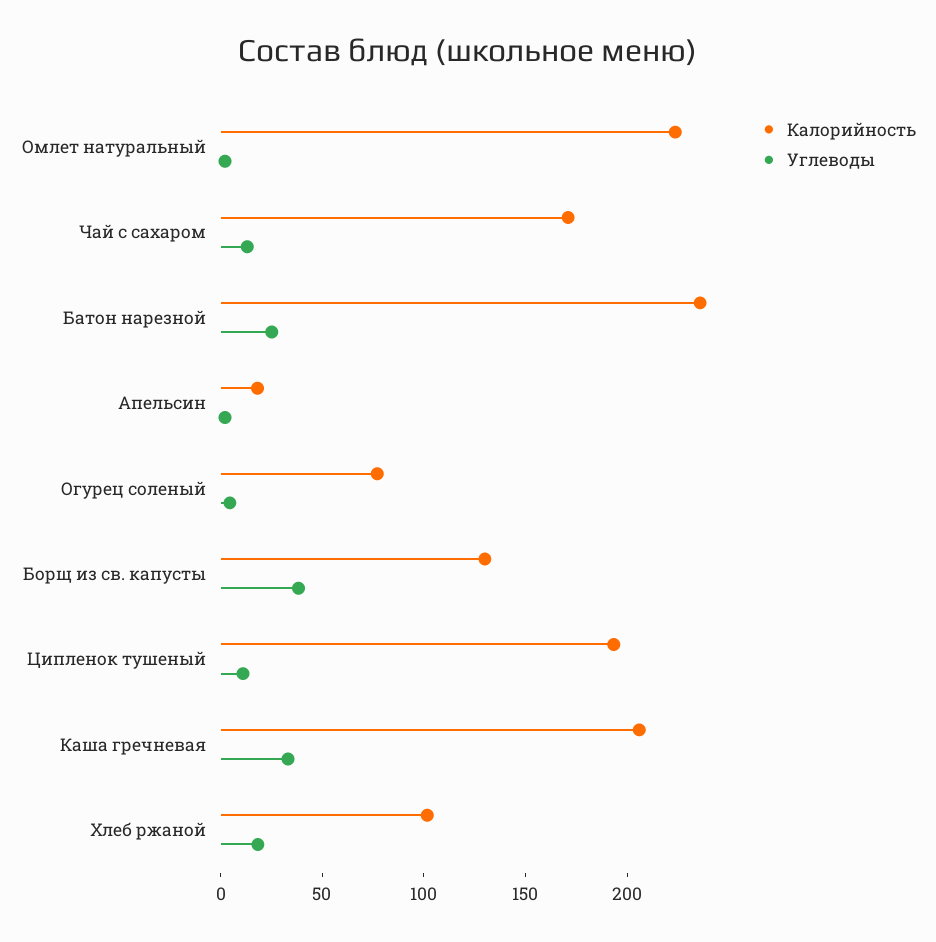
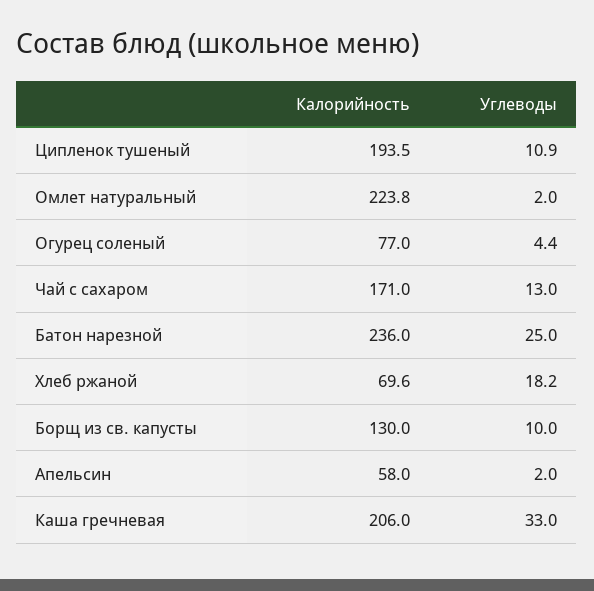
Калорийность, Апельсин: 20 -> 58
Углеводы, Борщ из св. капусты: 40 -> 10
Калорийность, Хлеб ржаной: 100 -> 69.6

